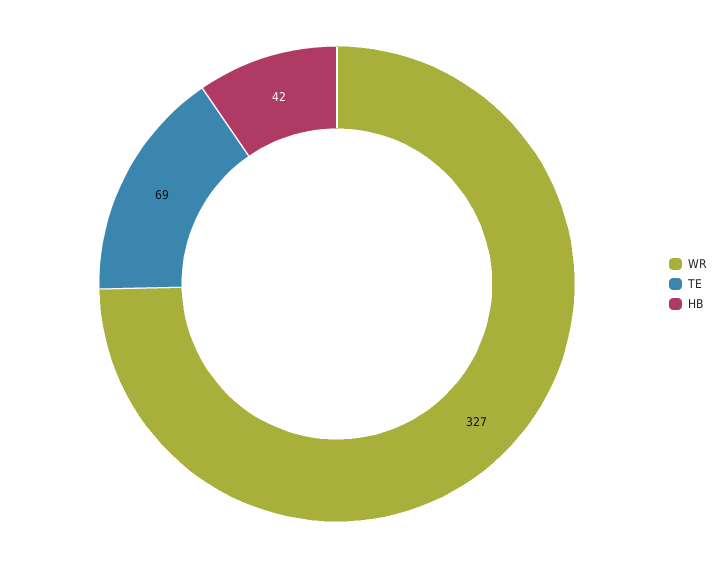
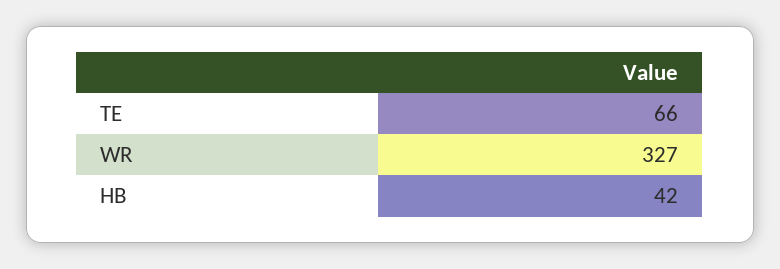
TE: 69 -> 66

